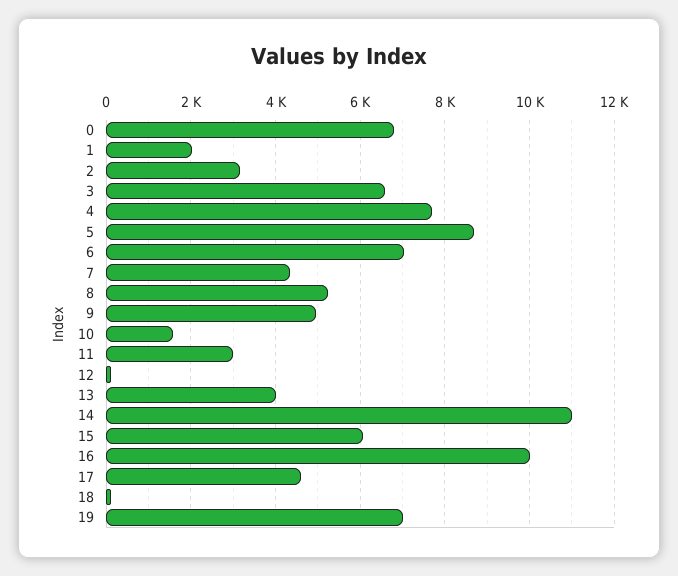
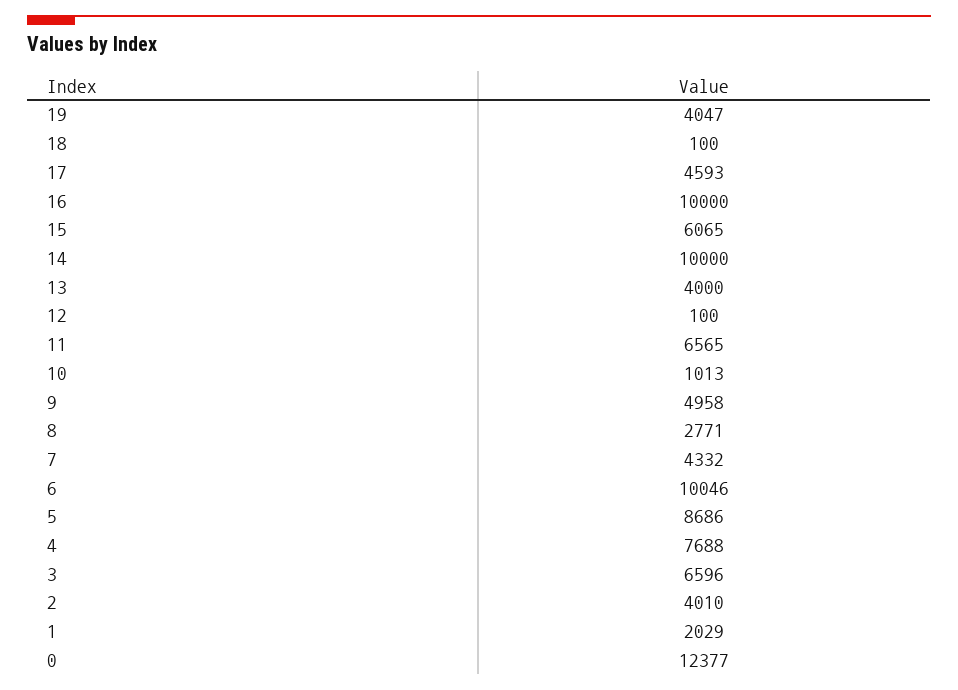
0: 6800 -> 12377
2: 3200 -> 4010
6: 7000 -> 10046
8: 5200 -> 2771
10: 1600 -> 1013
11: 3000 -> 6565
14: 11000 -> 10000
19: 7000 -> 4047

